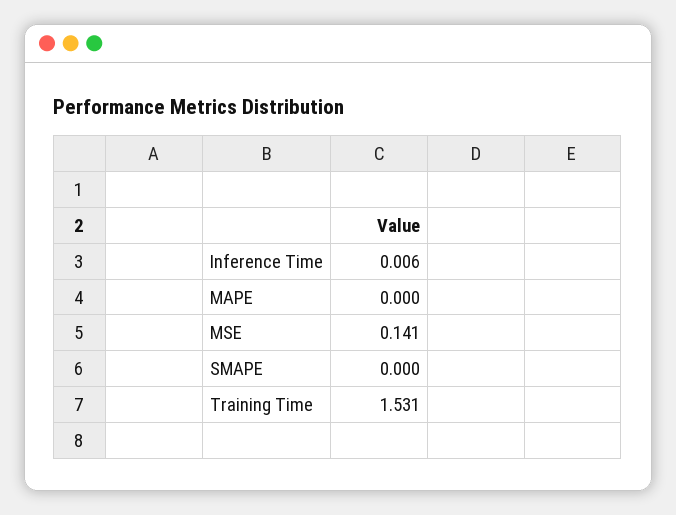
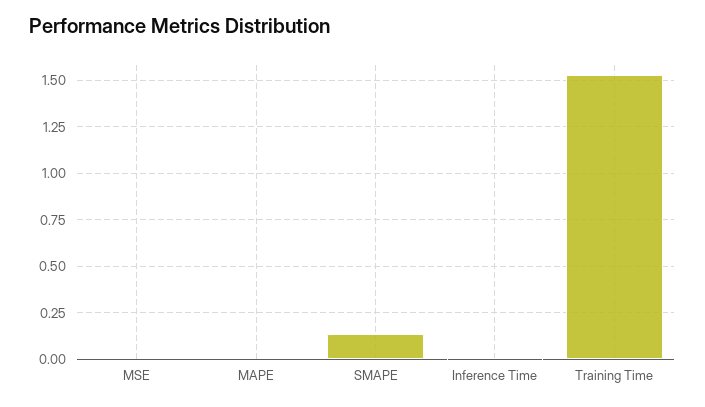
MSE: 0.141 -> 0
SMAPE: 0 -> 0.15

